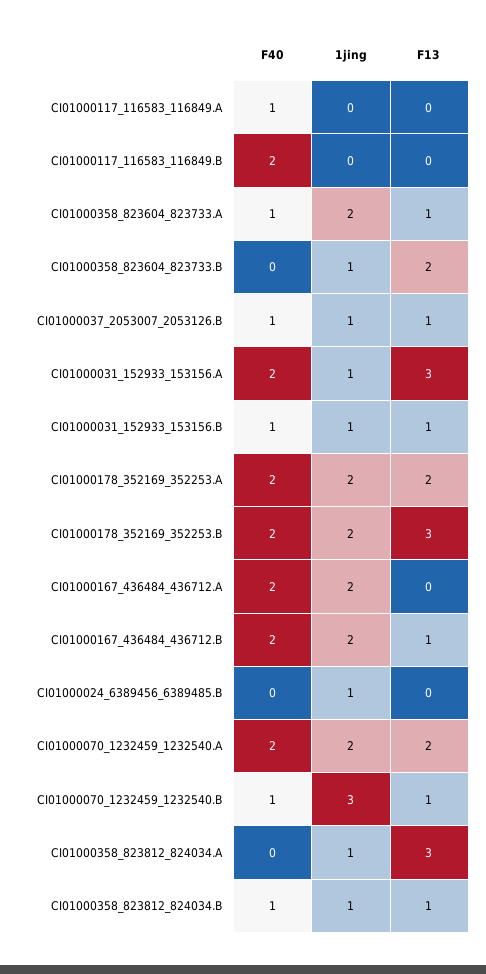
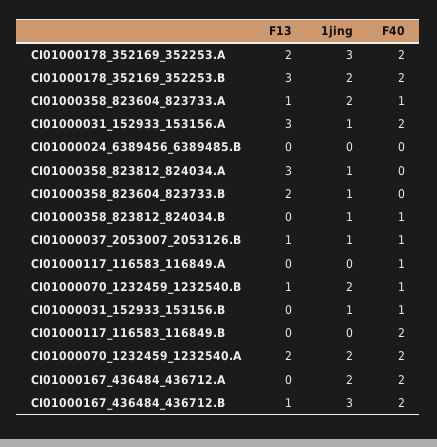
F13, CI01000031_152933_153156.B: 1 -> 0
1jing, CI01000178_352169_352253.A: 2 -> 3
1jing, CI01000167_436484_436712.B: 2 -> 3
1jing, CI01000024_6389456_6389485.B: 1 -> 0
1jing, CI01000070_1232459_1232540.B: 3 -> 2
F13, CI01000358_823812_824034.B: 1 -> 0

